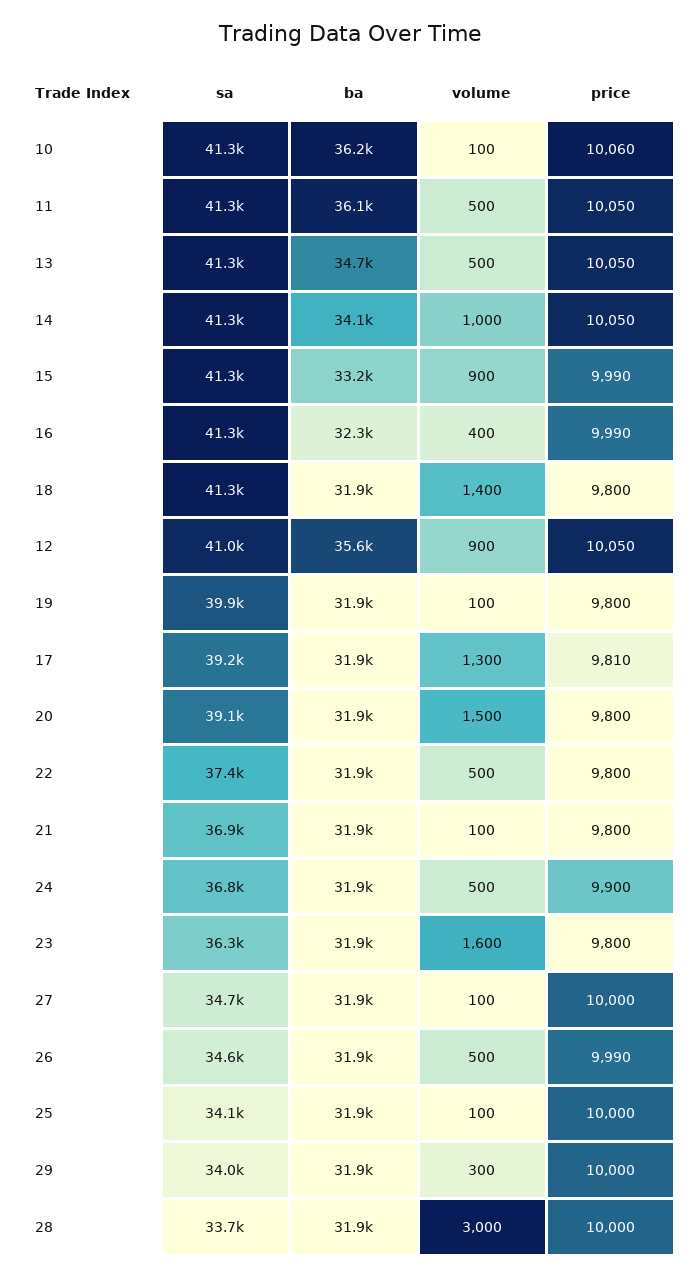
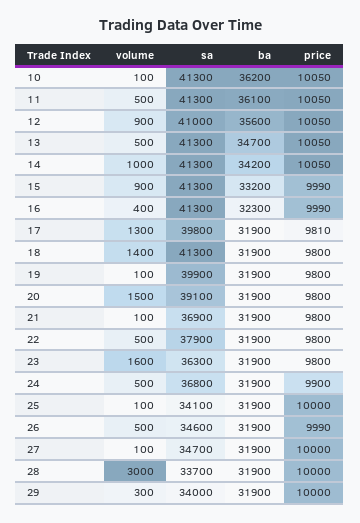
price, 10: 10060 -> 10050
ba, 14: 34100 -> 34200
sa, 17: 39200 -> 39800
sa, 22: 37400 -> 37900

